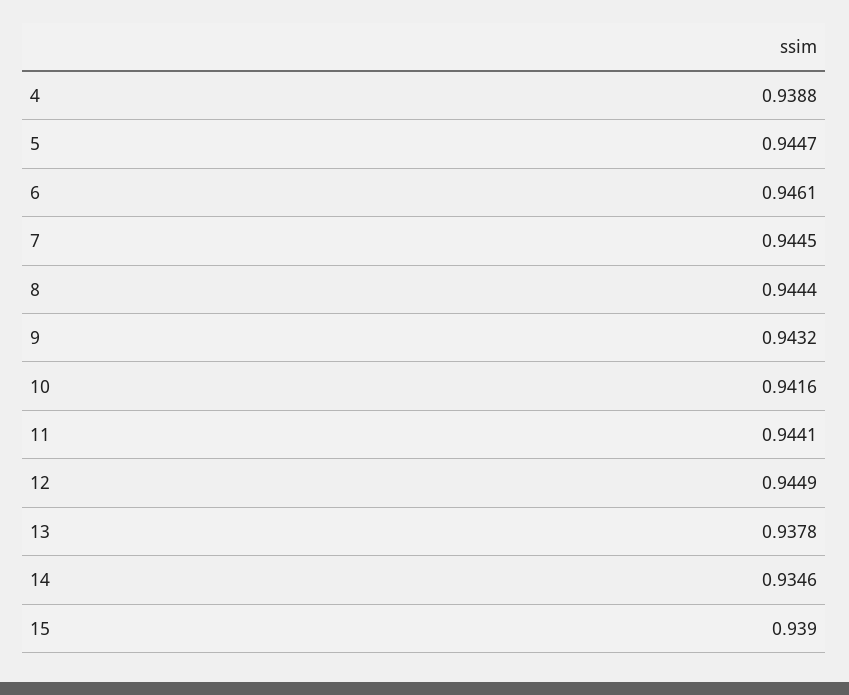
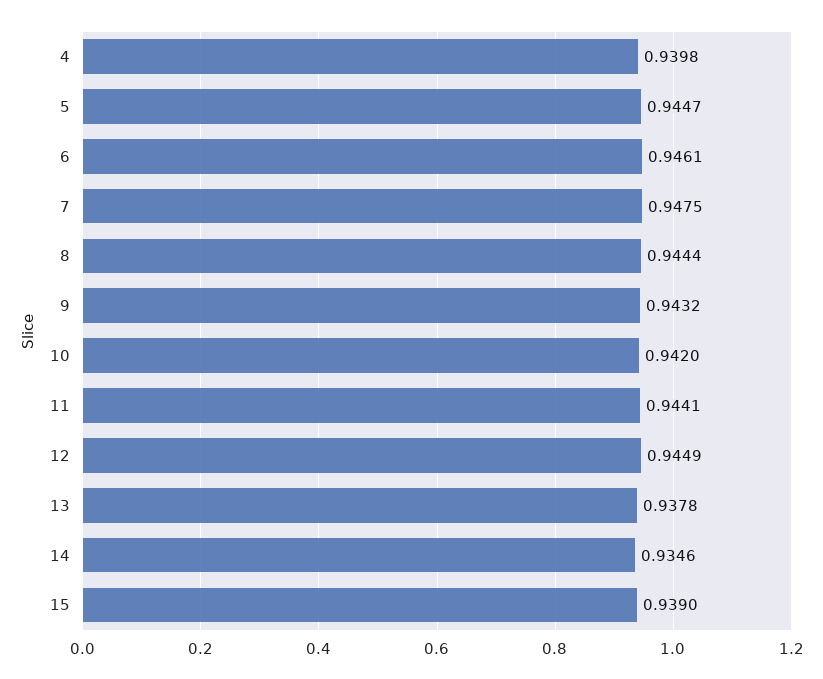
4: 0.9388 -> 0.9398
7: 0.9445 -> 0.9475
10: 0.9416 -> 0.942

